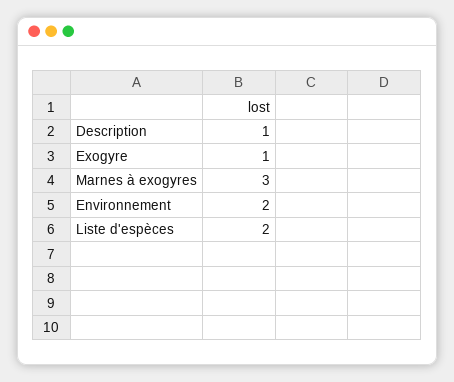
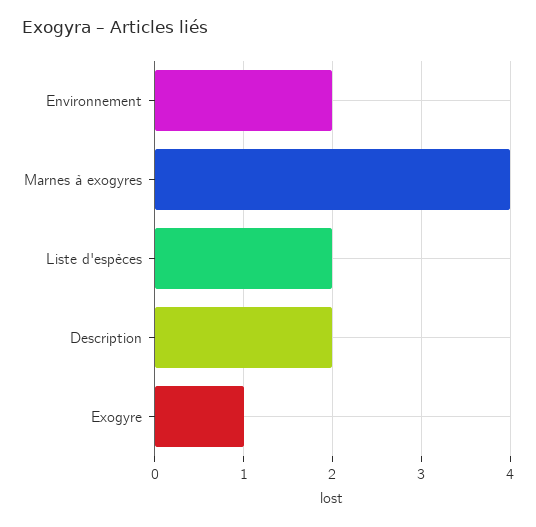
Description: 1 -> 2
Marnes à exogyres: 3 -> 4

